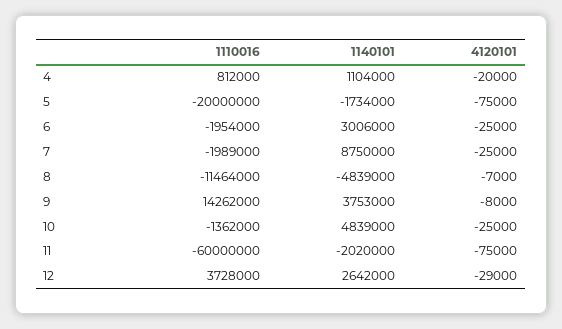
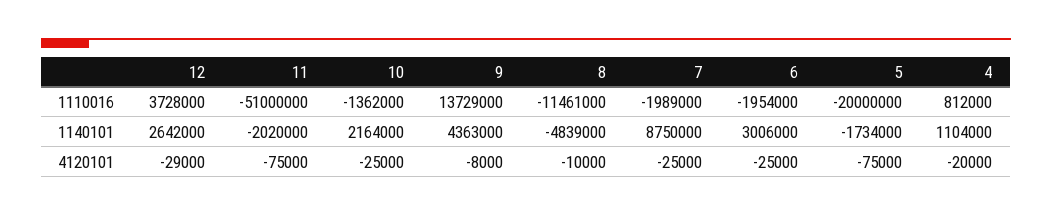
1110016, 8: -11464000 -> -11461000
4120101, 8: -7000 -> -10000
1110016, 9: 14262000 -> 13729000
1140101, 9: 3753000 -> 4363000
1140101, 10: 4839000 -> 2164000
1110016, 11: -60000000 -> -51000000

